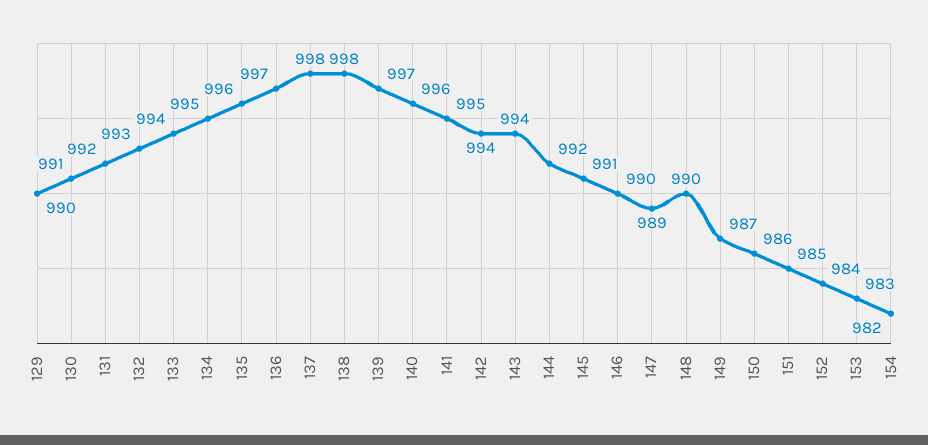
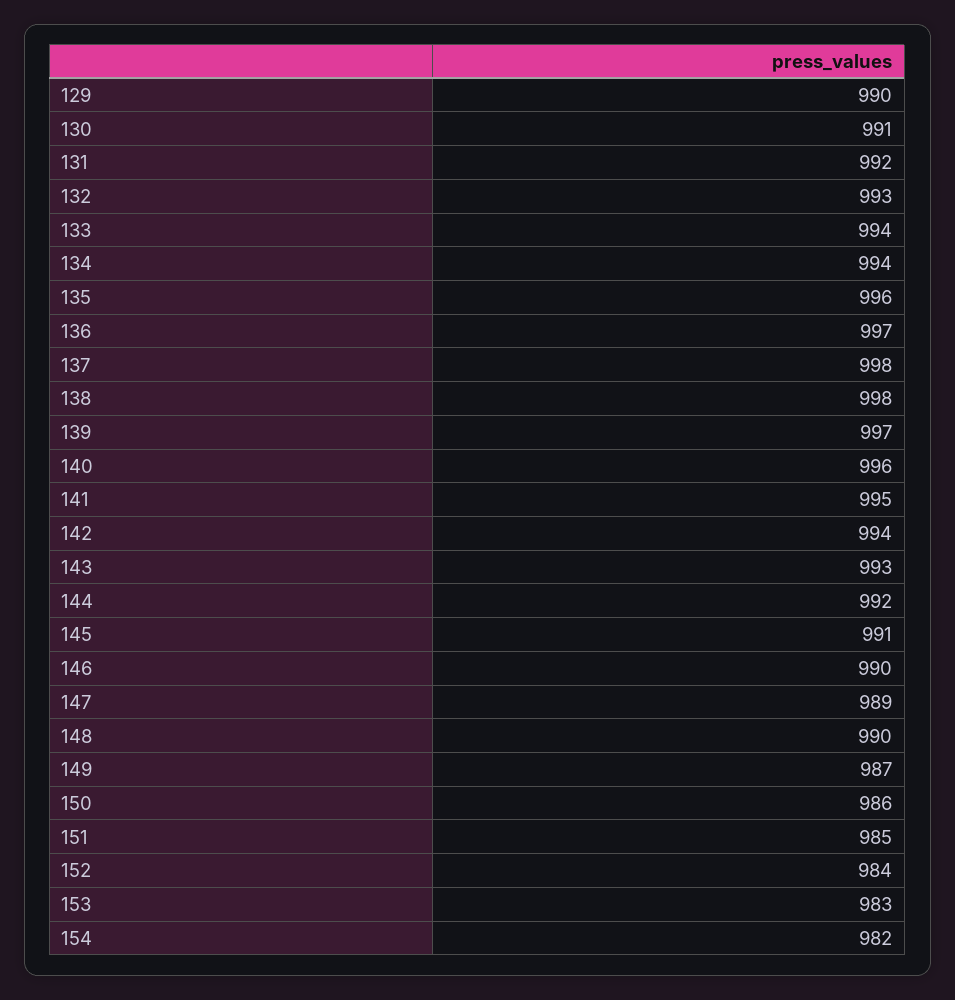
134: 995 -> 994
143: 994 -> 993

